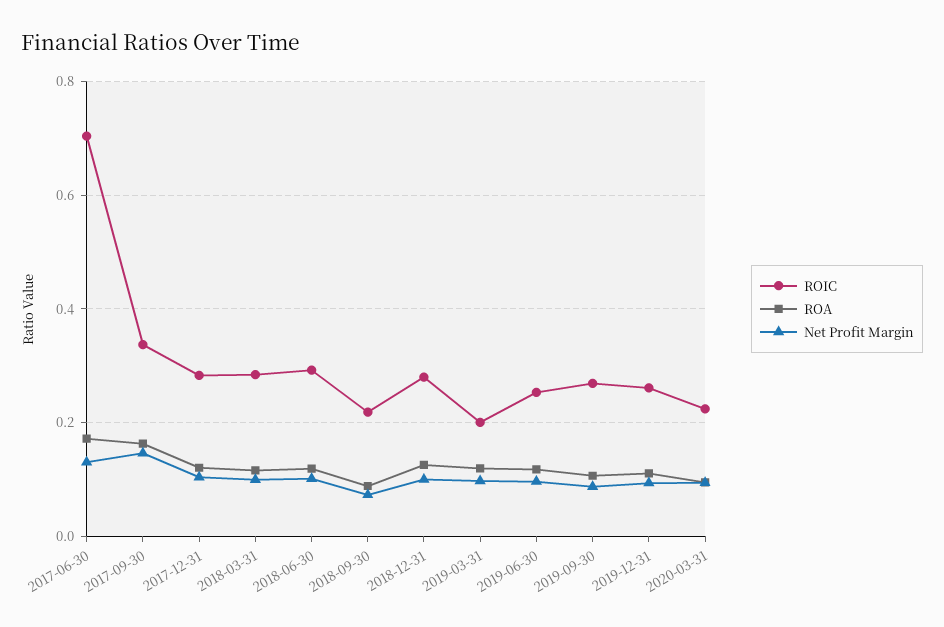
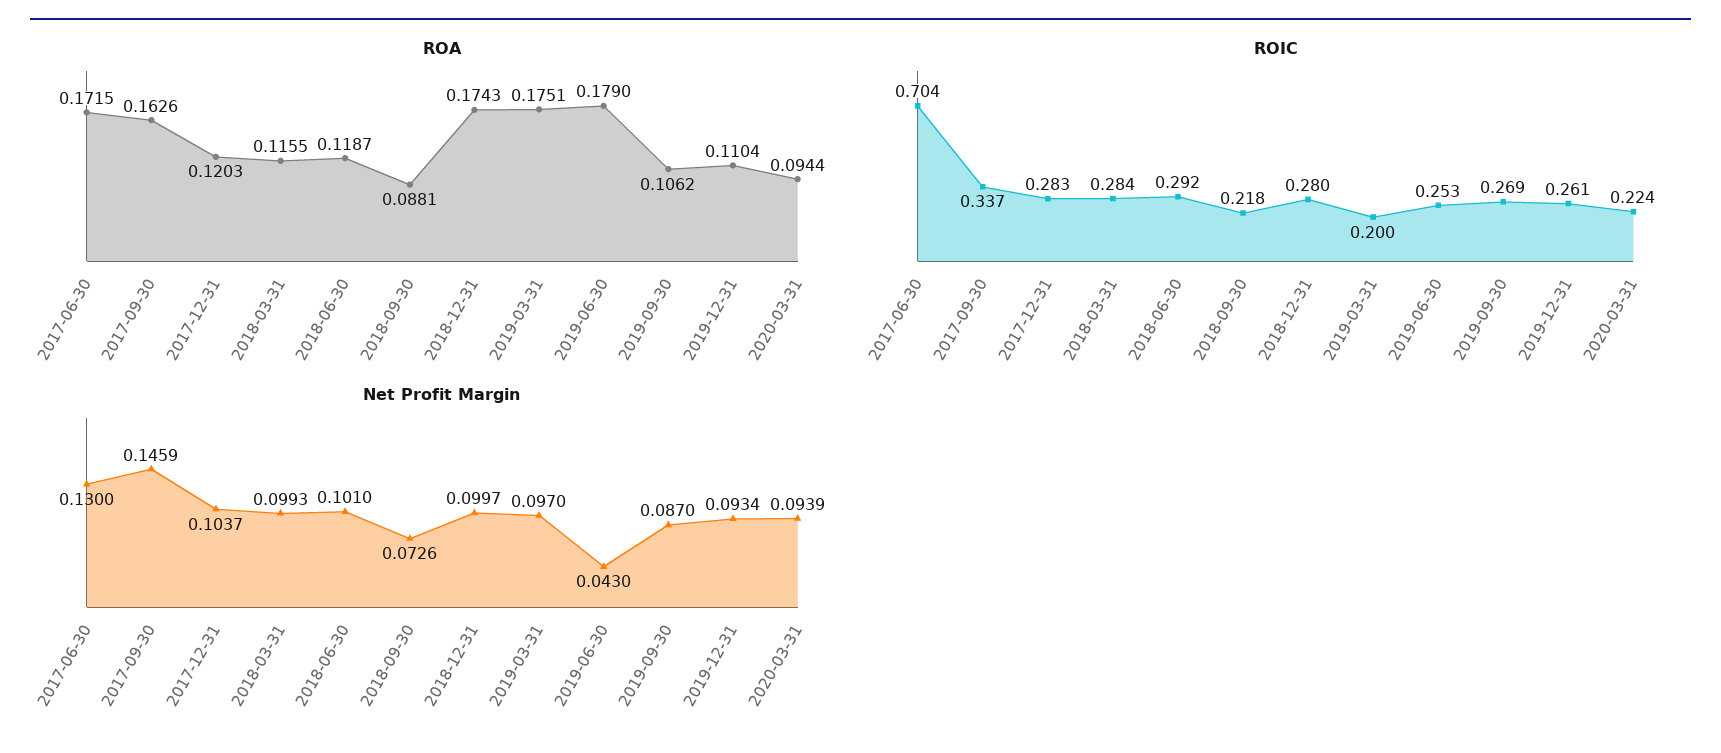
ROA, 2018-12-31: 0.12 -> 0.1743
ROA, 2019-03-31: 0.12 -> 0.1751
ROA, 2019-06-30: 0.12 -> 0.179
Net Profit Margin, 2019-06-30: 0.1 -> 0.043

